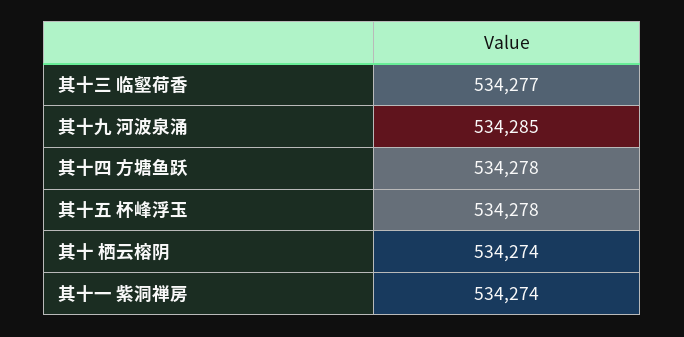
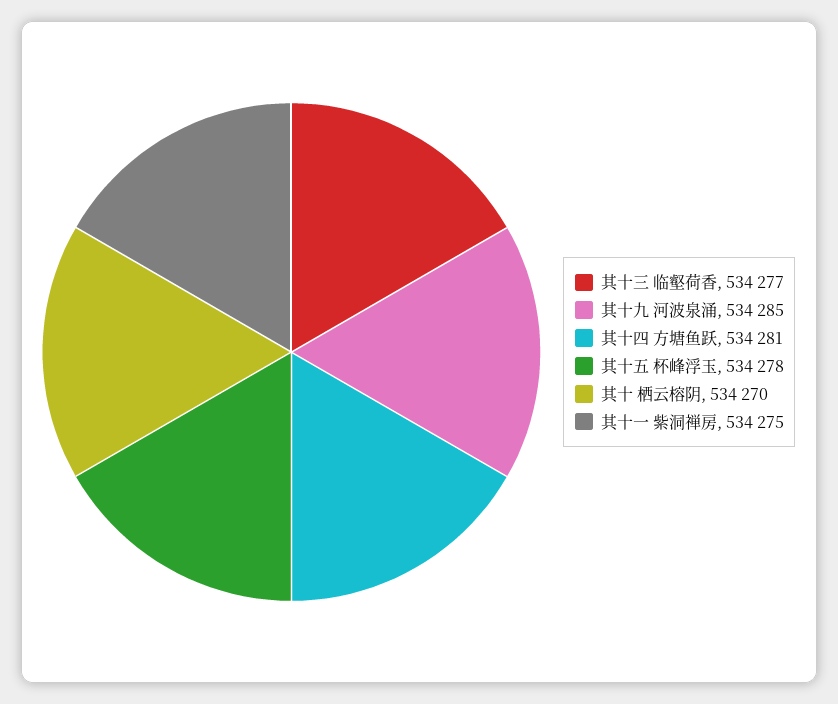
其十四 方塘鱼跃: 534278 -> 534281
其十 栖云榕阴: 534274 -> 534270
其十一 紫洞禅房: 534274 -> 534275

